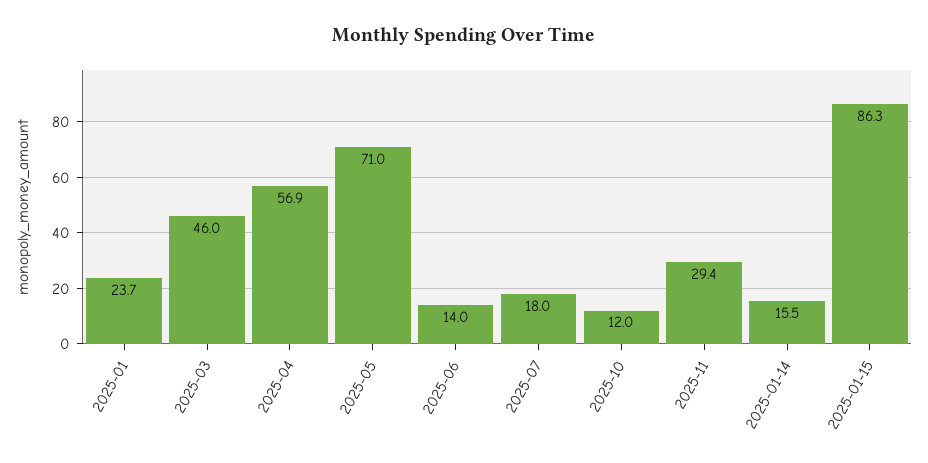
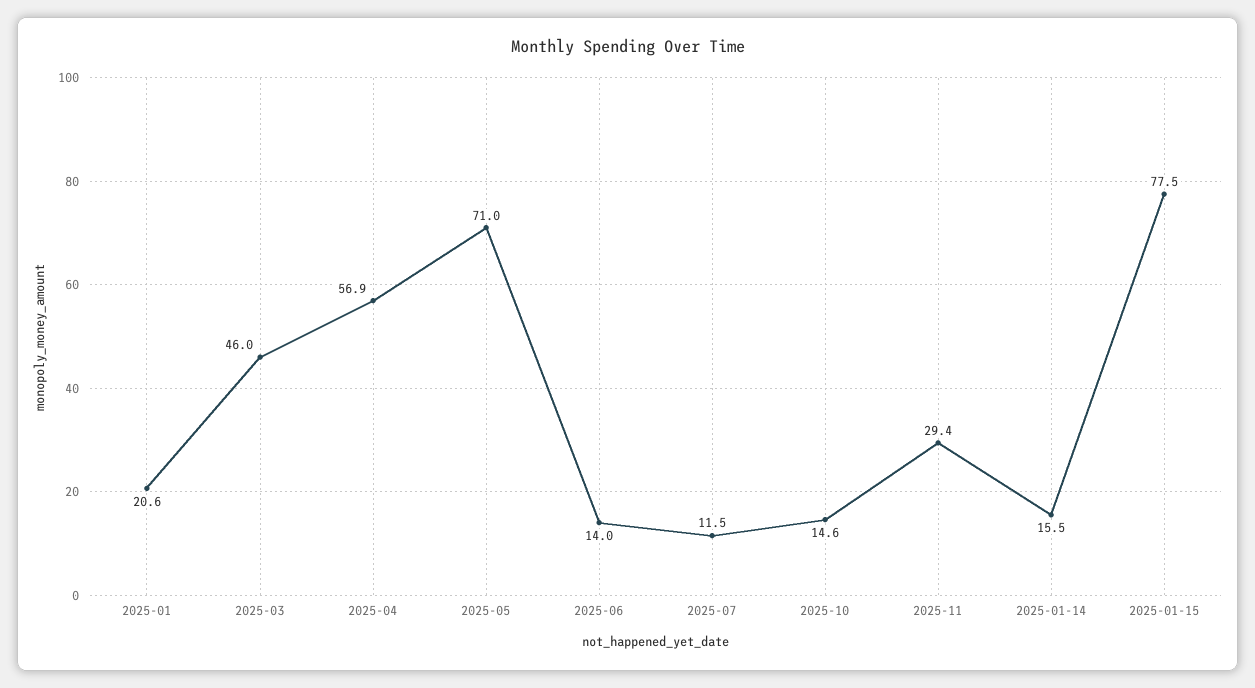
2025-01: 23.7 -> 20.6
2025-07: 18 -> 11.5
2025-10: 12 -> 14.6
2025-01-15: 86.3 -> 77.5

